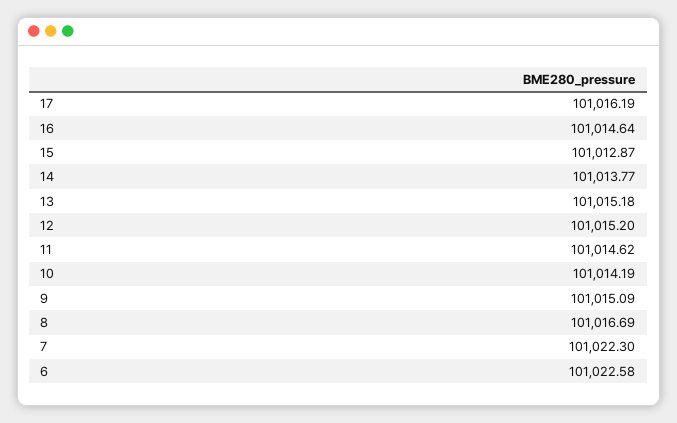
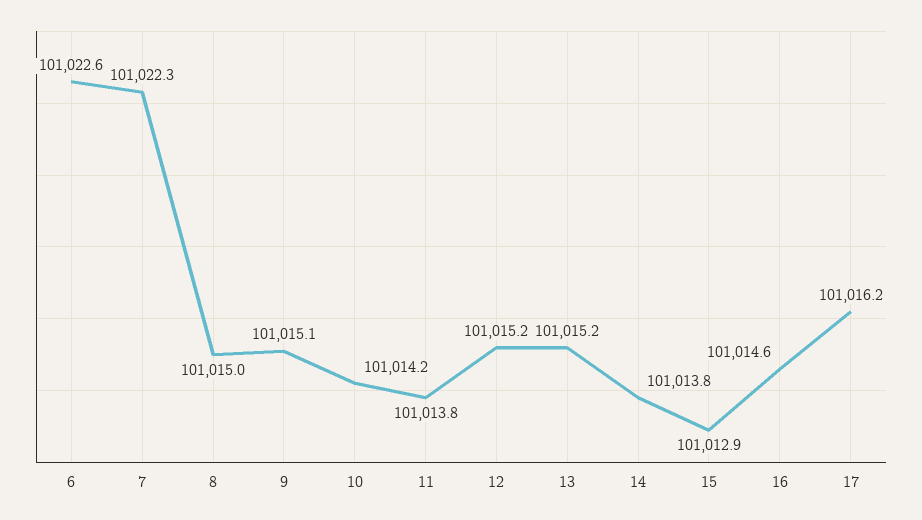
11: 101014.62 -> 101013.8
8: 101016.69 -> 101015

